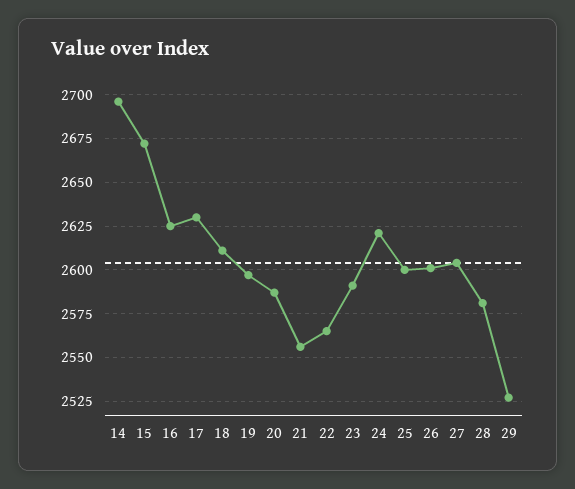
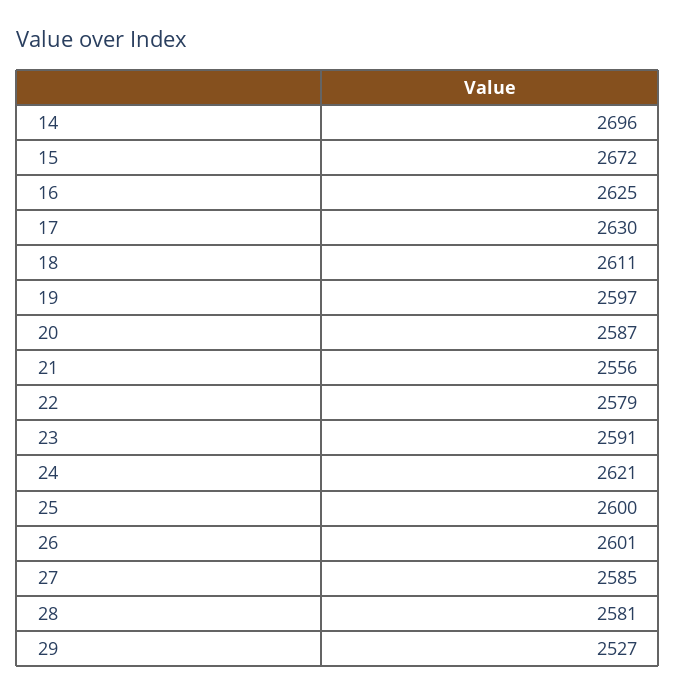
22: 2565 -> 2579
27: 2605 -> 2585

